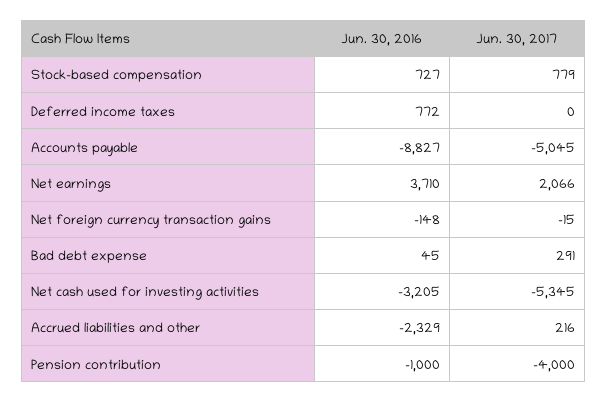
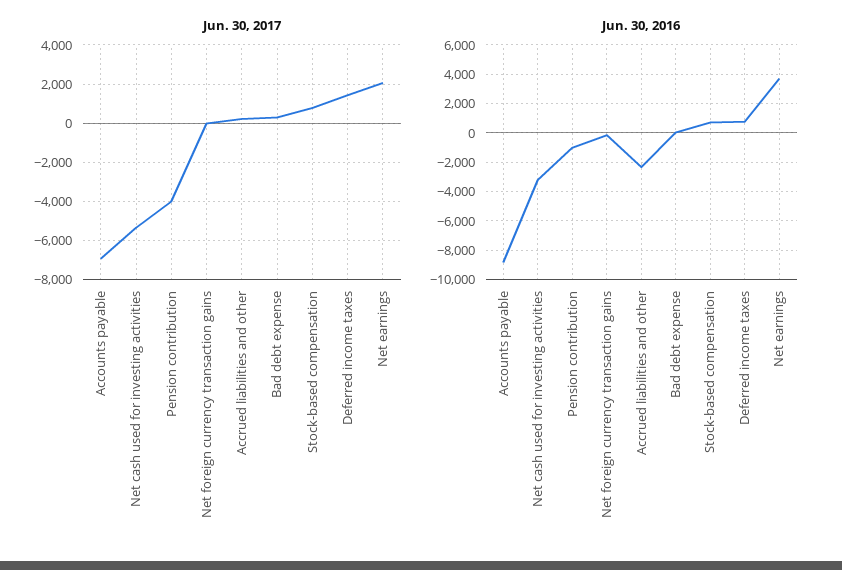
Jun. 30, 2017, Deferred income taxes: 0 -> 1500
Jun. 30, 2017, Accounts payable: -5045 -> -7000

